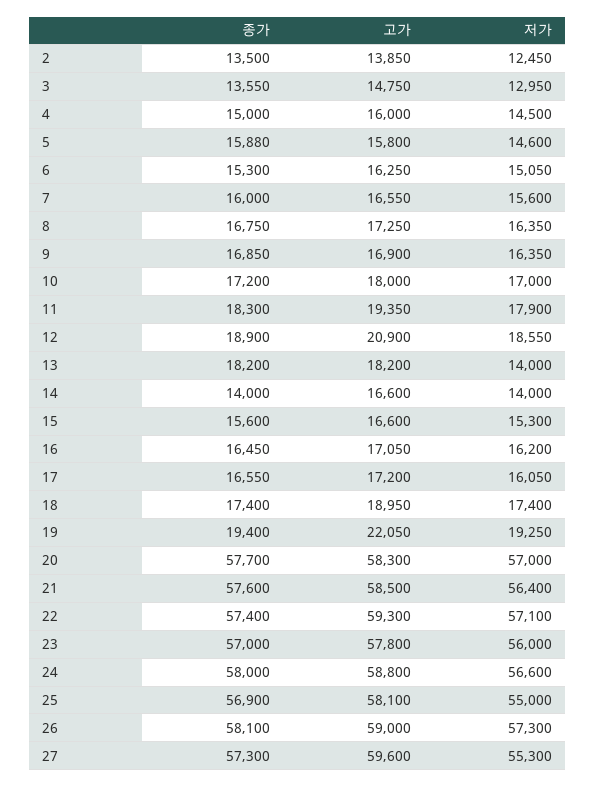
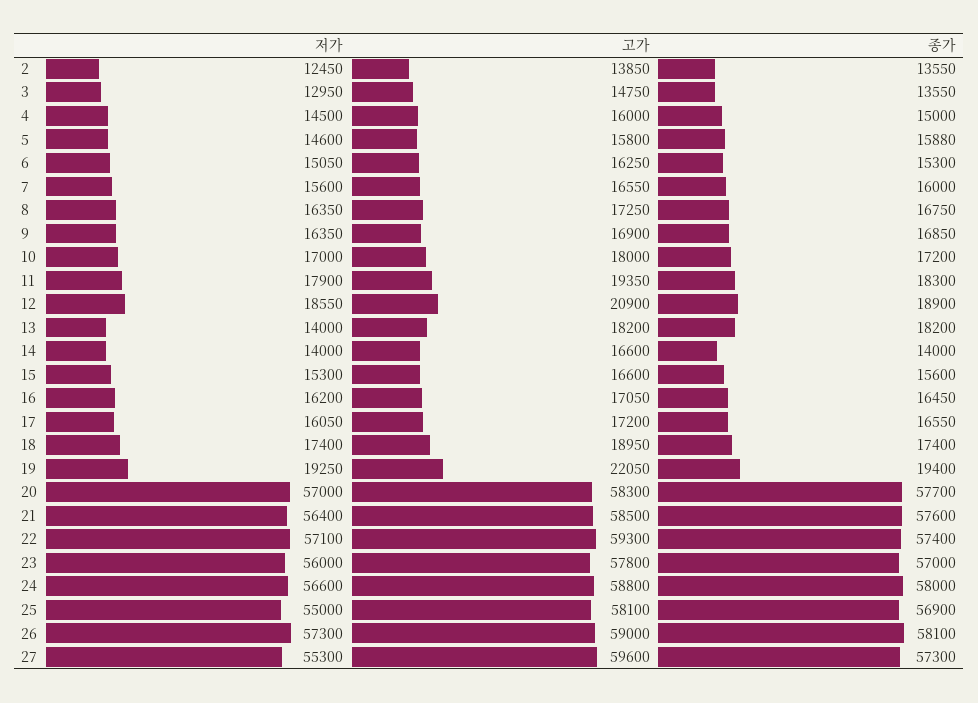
종가, 2: 13500 -> 13550

